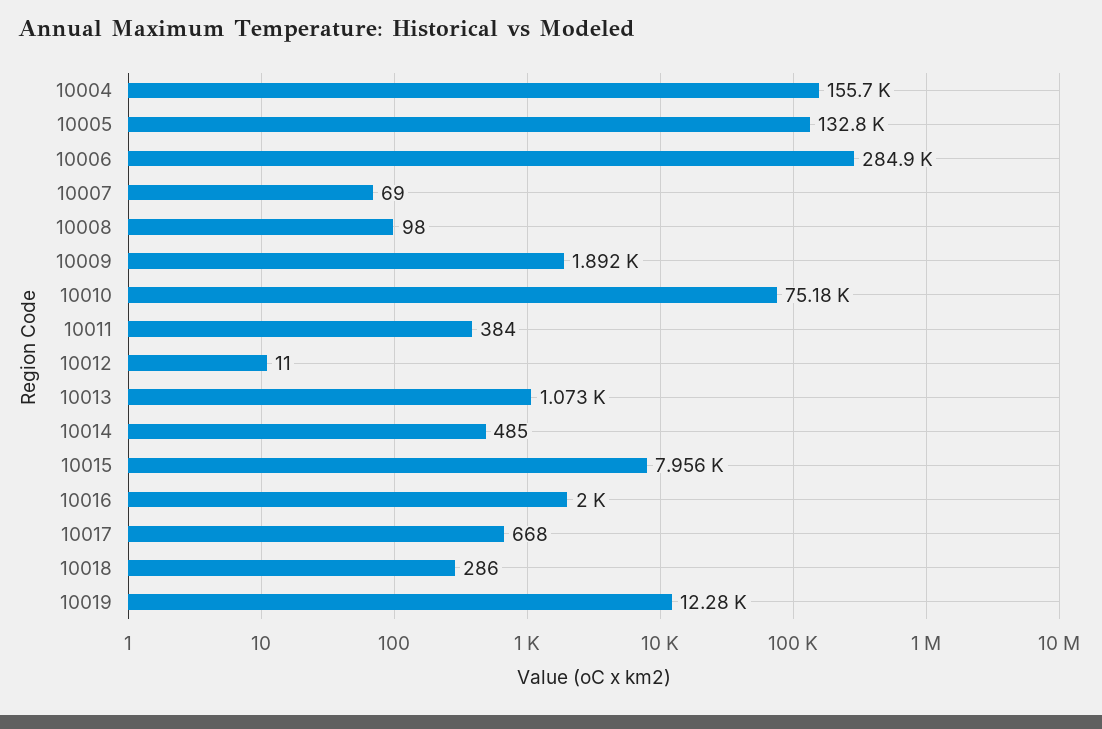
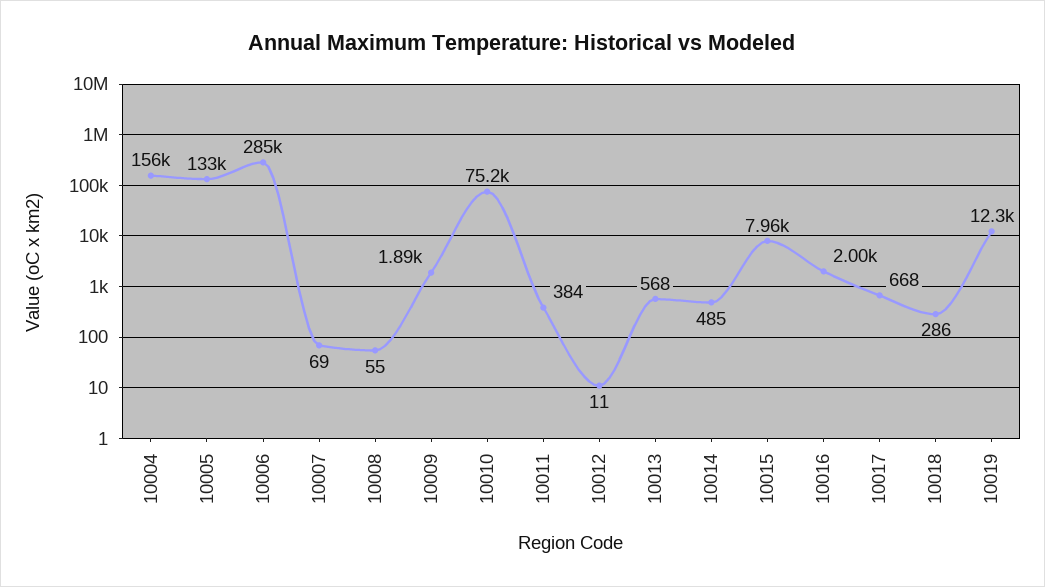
10008: 98 -> 55
10013: 1073 -> 568

